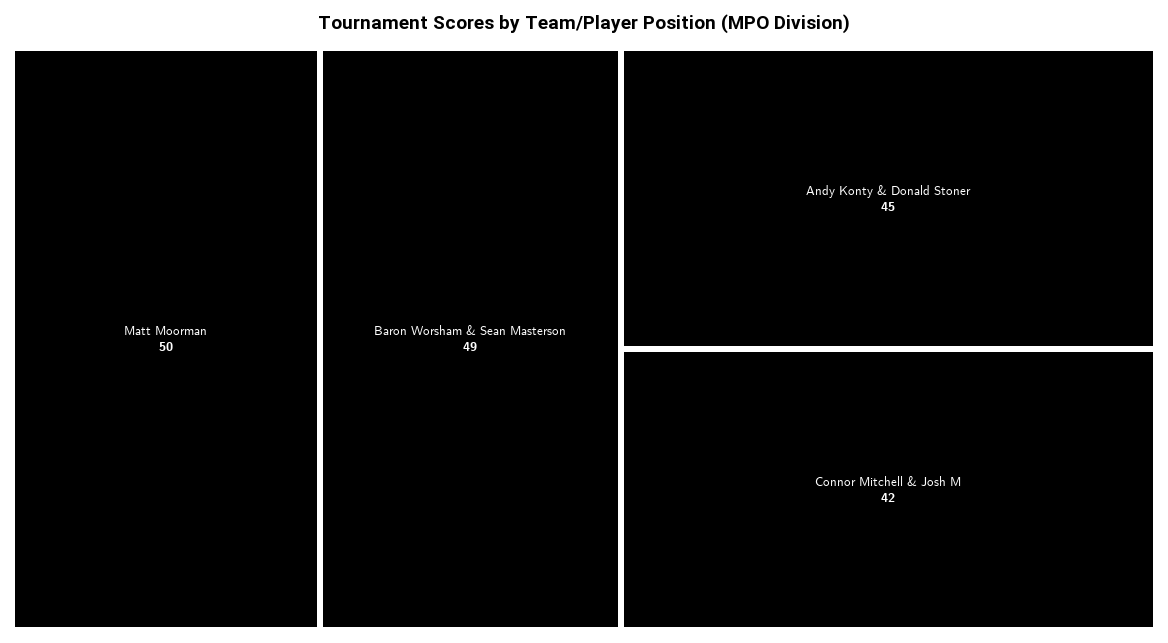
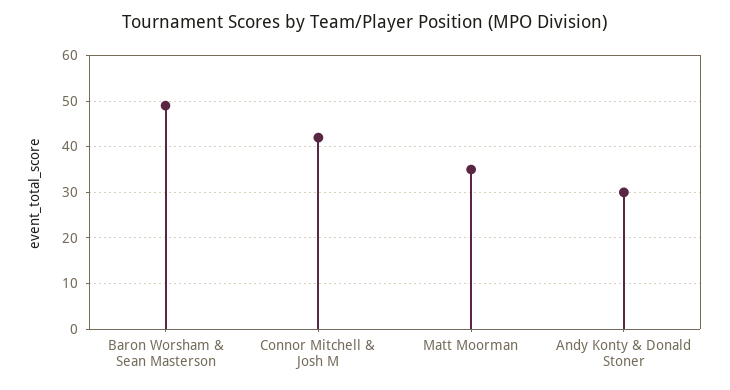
Matt Moorman: 50 -> 35
Andy Konty & Donald Stoner: 45 -> 30

